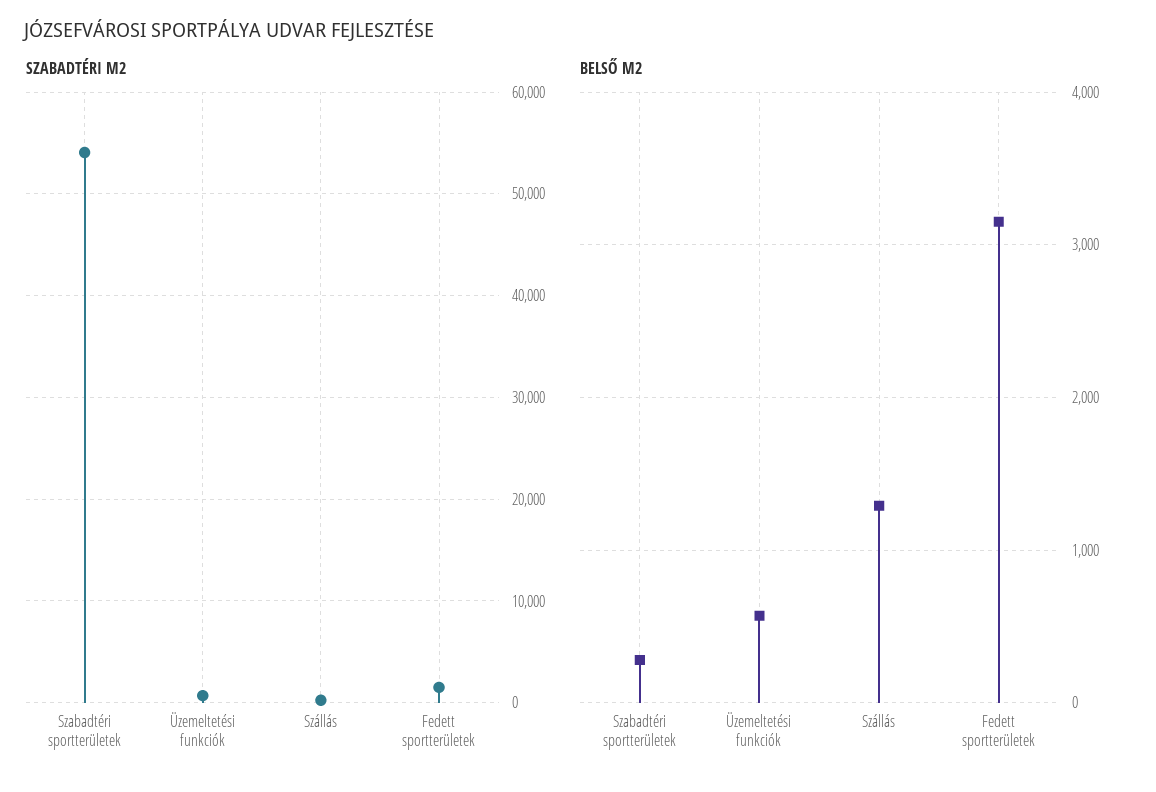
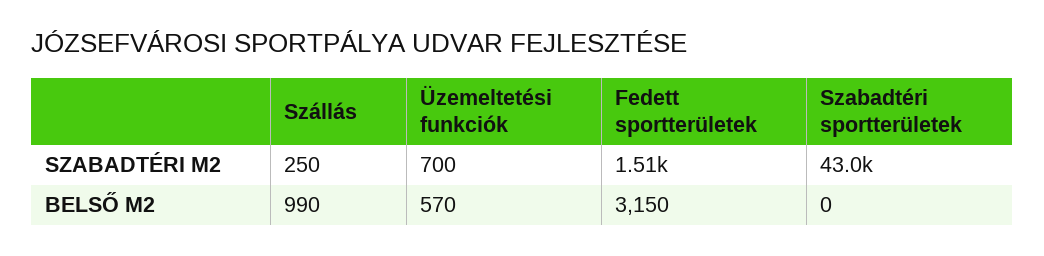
SZABADTÉRI M2, Szabadtéri sportterületek: 54000 -> 43000
BELSŐ M2, Szabadtéri sportterületek: 300 -> 0
BELSŐ M2, Szállás: 1300 -> 990

